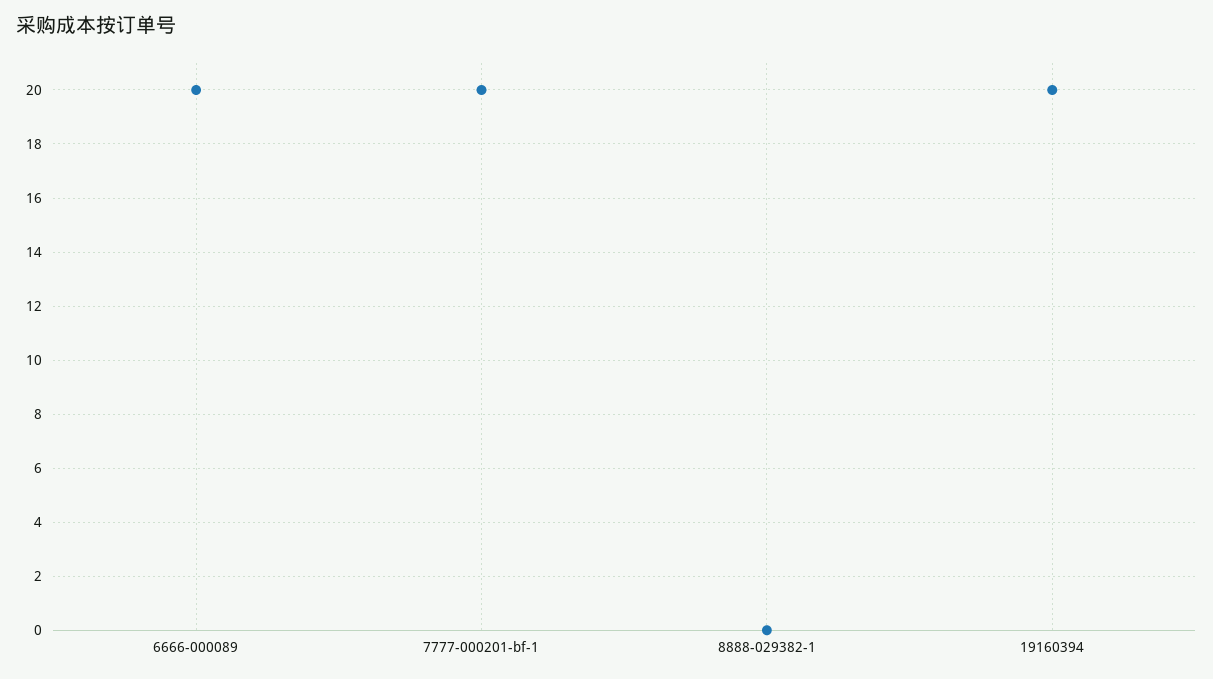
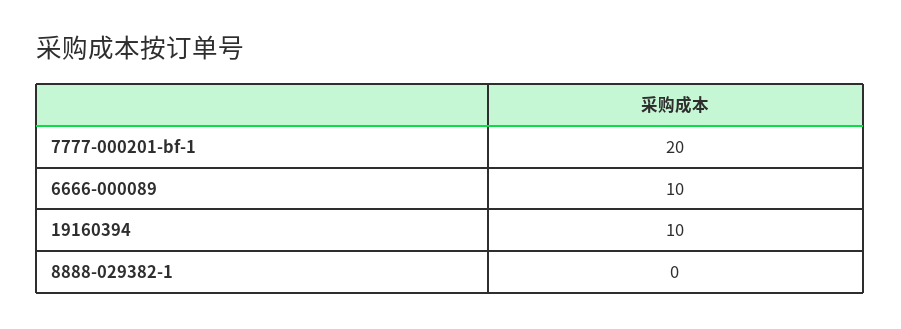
6666-000089: 20 -> 10
19160394: 20 -> 10

